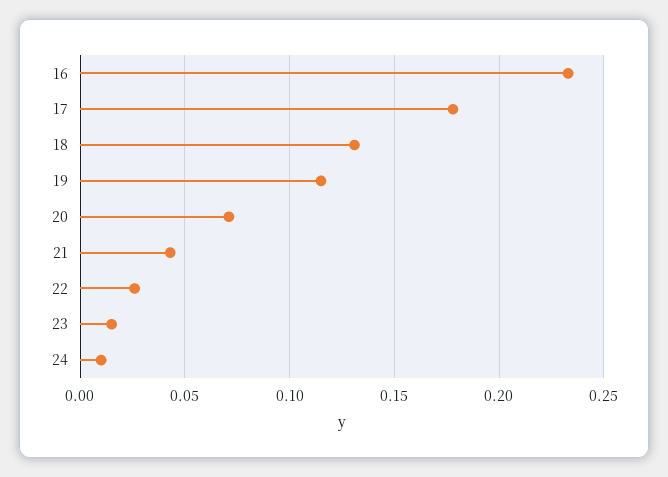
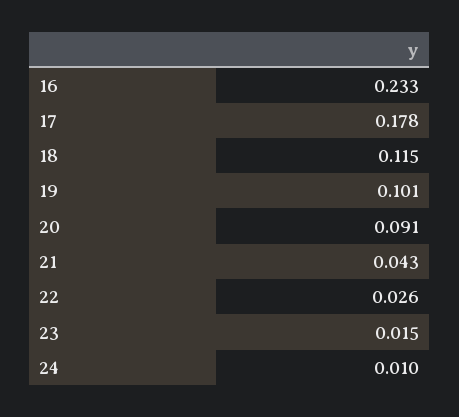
18: 0.13 -> 0.115
19: 0.115 -> 0.101
20: 0.07 -> 0.091

